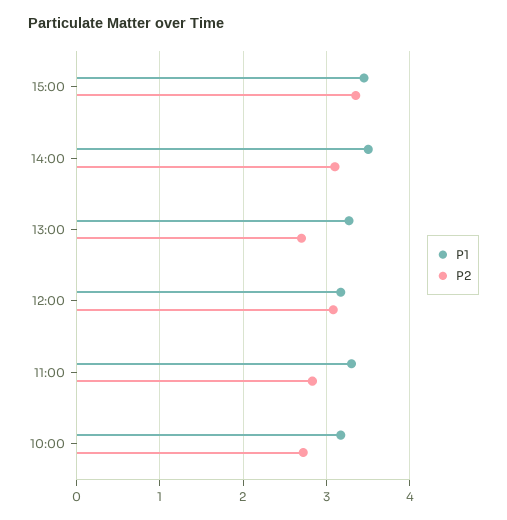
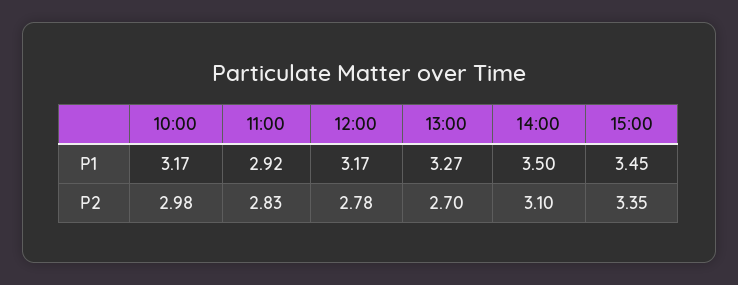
P2, 12:00: 3.1 -> 2.78
P1, 11:00: 3.3 -> 2.92
P2, 10:00: 2.7 -> 2.98

